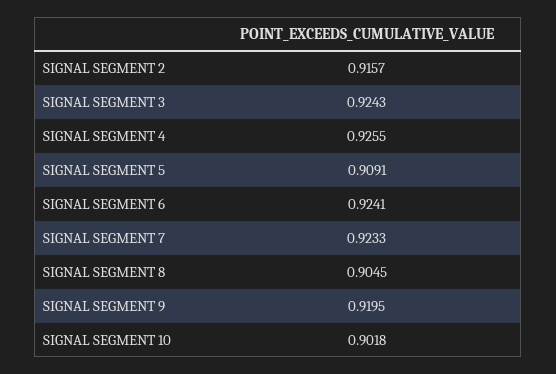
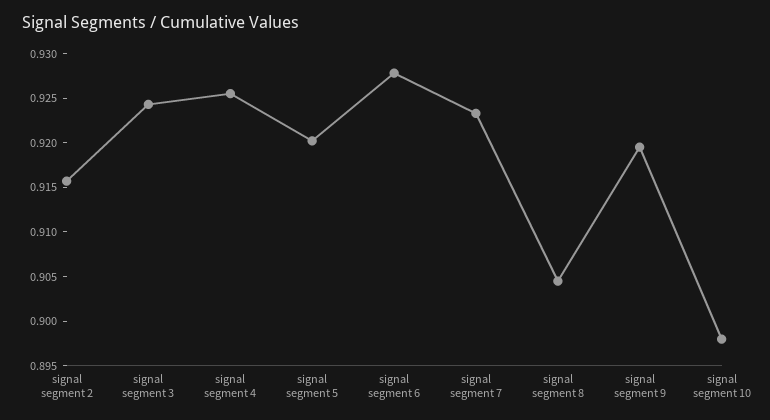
SIGNAL SEGMENT 5: 0.9091 -> 0.92
SIGNAL SEGMENT 6: 0.9241 -> 0.928
SIGNAL SEGMENT 10: 0.9018 -> 0.898

